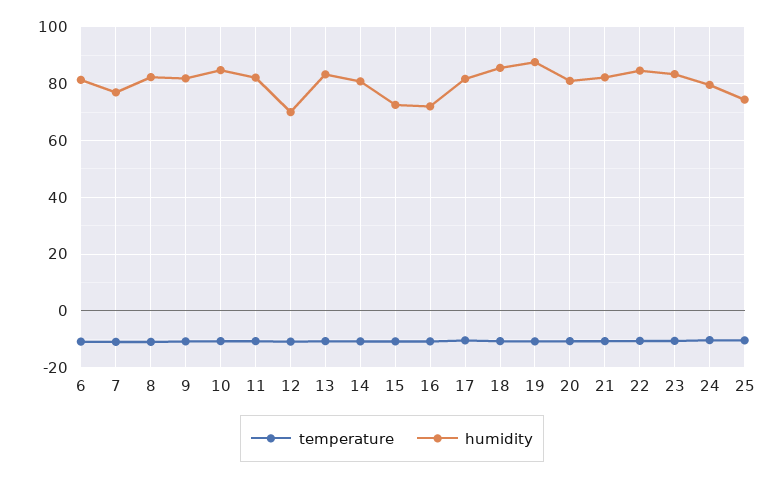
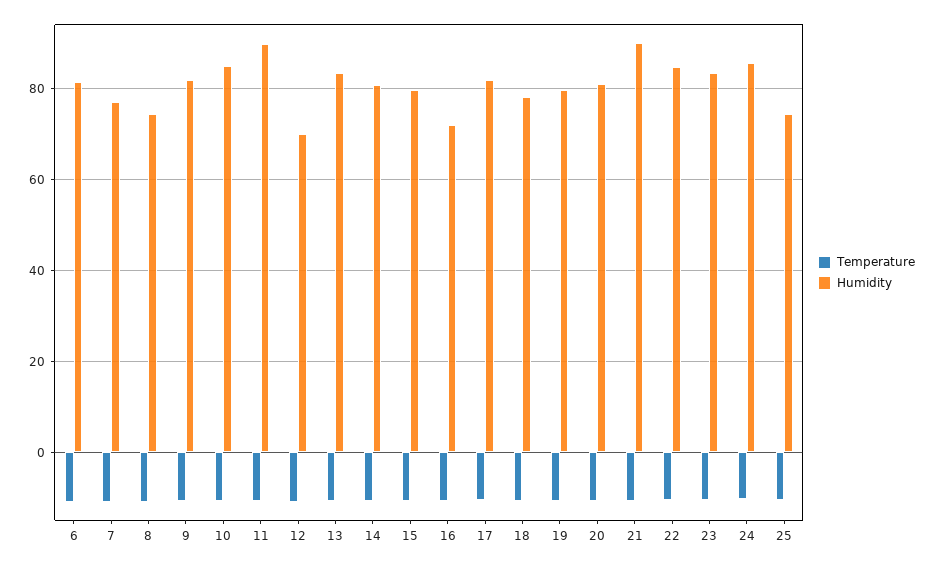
humidity, 8: 82.5 -> 74
humidity, 11: 82.5 -> 90
humidity, 15: 72.5 -> 80
humidity, 18: 85 -> 78
humidity, 19: 87.5 -> 80
humidity, 21: 82.5 -> 90
humidity, 24: 80 -> 86

